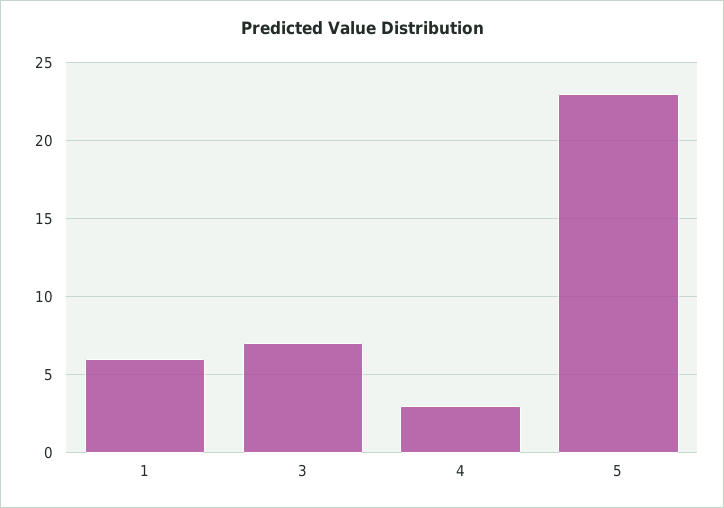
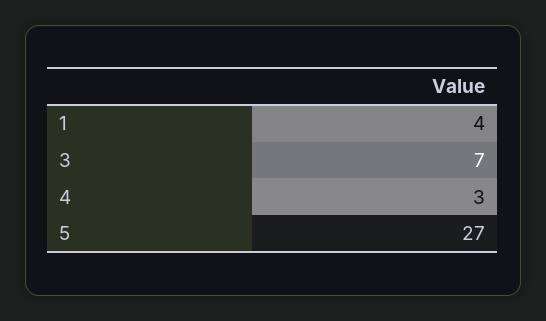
1: 6 -> 4
5: 23 -> 27

